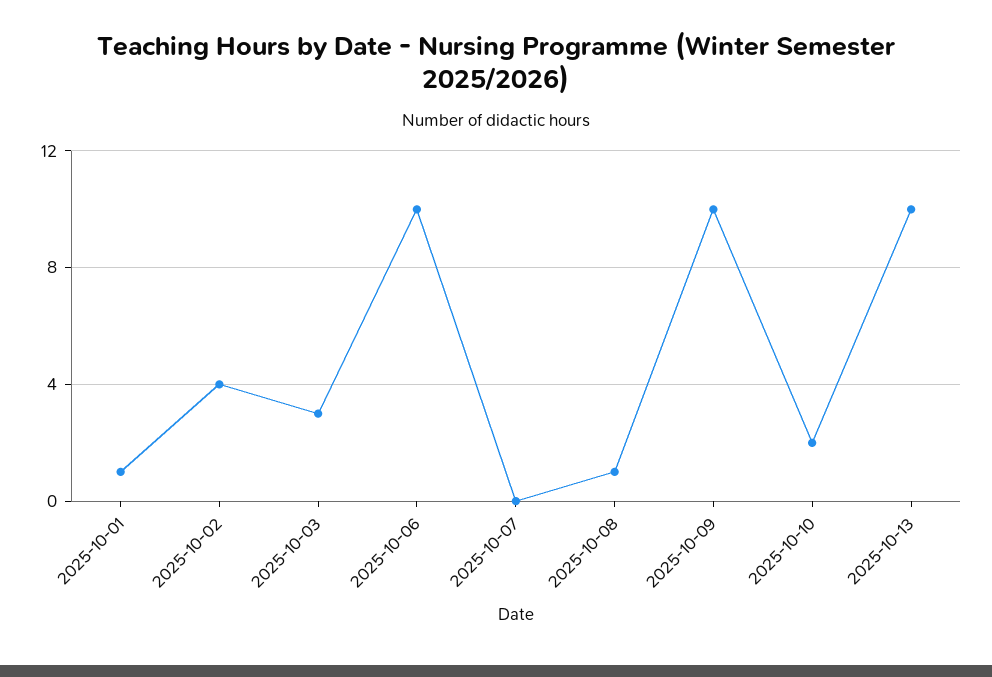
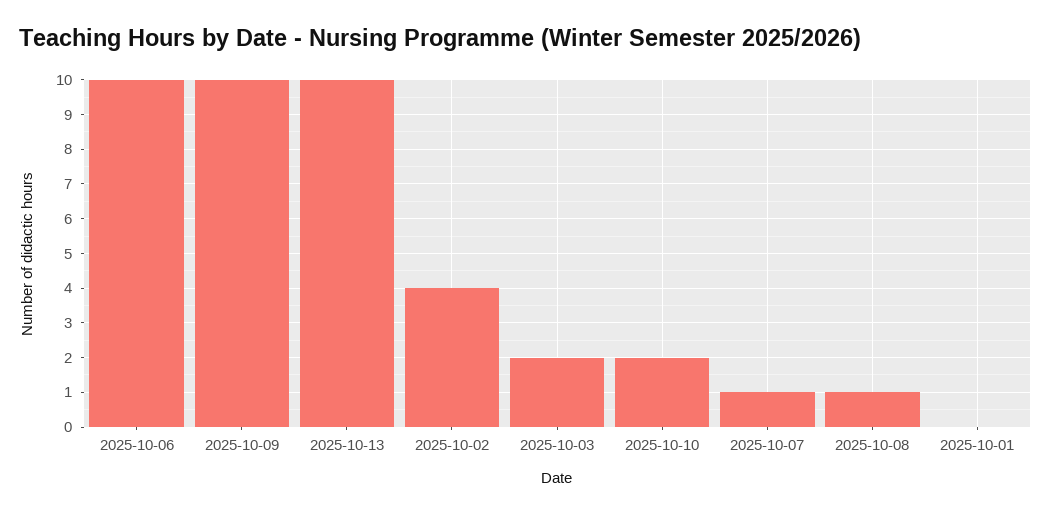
2025-10-01: 1 -> 0
2025-10-03: 3 -> 2
2025-10-07: 0 -> 1

